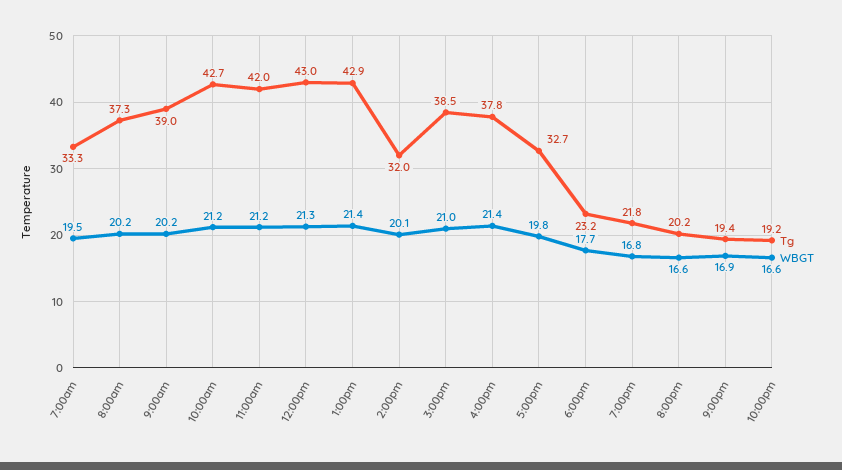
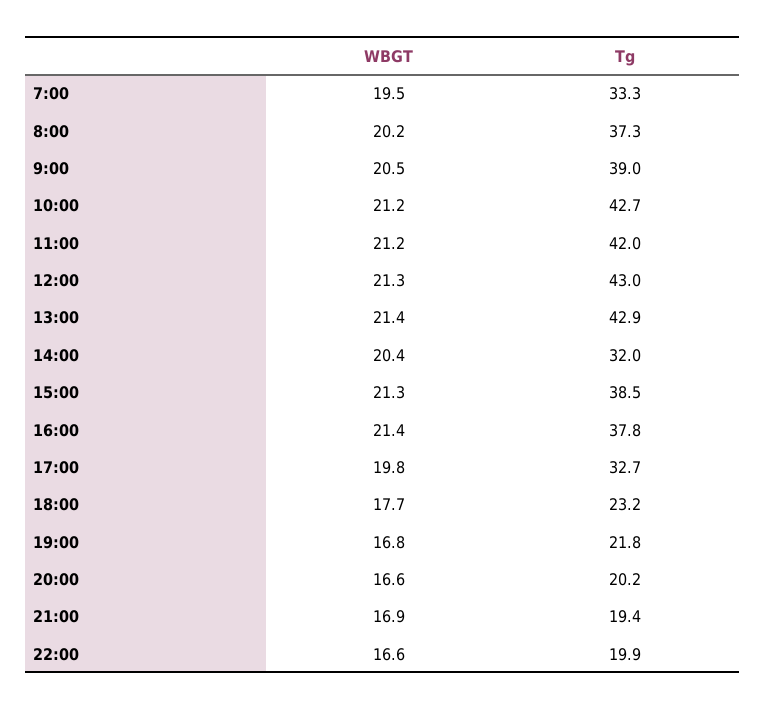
WBGT, 9:00am: 20.2 -> 20.5
WBGT, 2:00pm: 20.1 -> 20.4
WBGT, 3:00pm: 21 -> 21.3
Tg, 10:00pm: 19.2 -> 19.9

